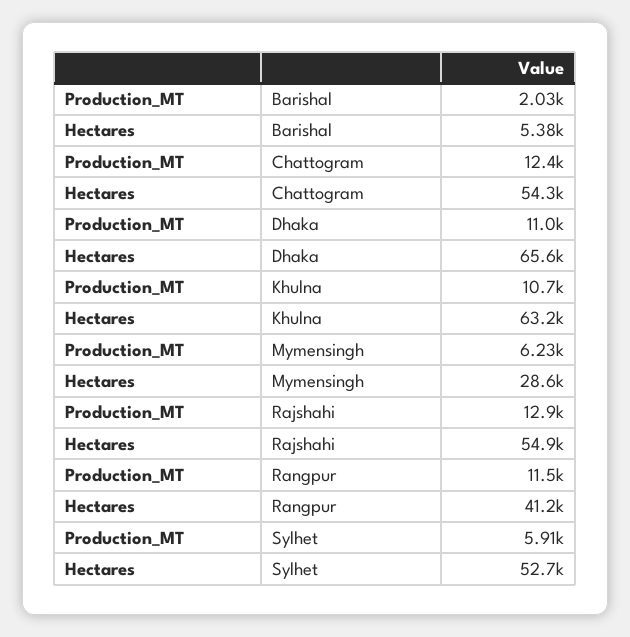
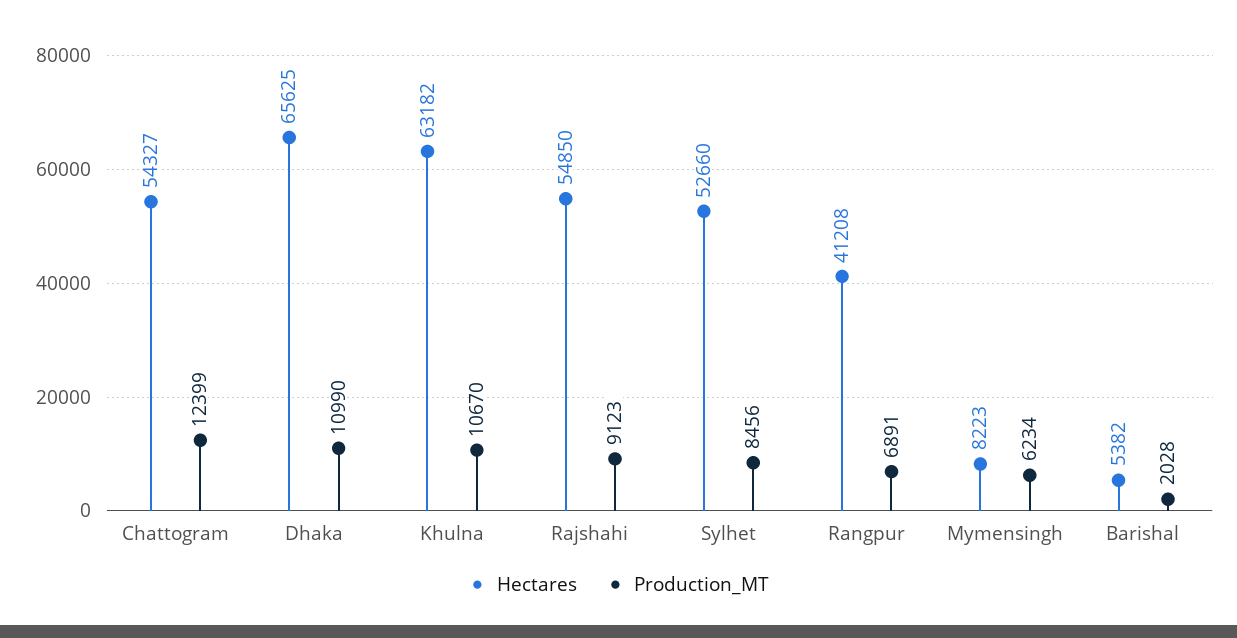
Hectares, Mymensingh: 28600 -> 8223
Production_MT, Rajshahi: 12900 -> 9123
Production_MT, Rangpur: 11500 -> 6891
Production_MT, Sylhet: 5910 -> 8456

